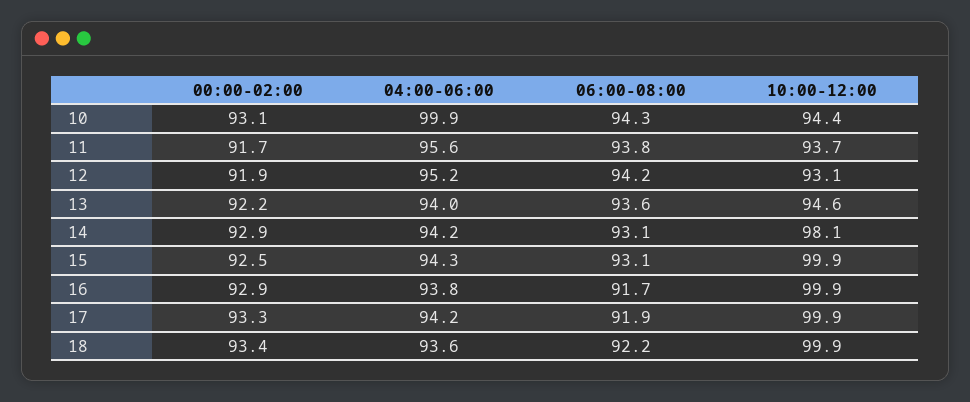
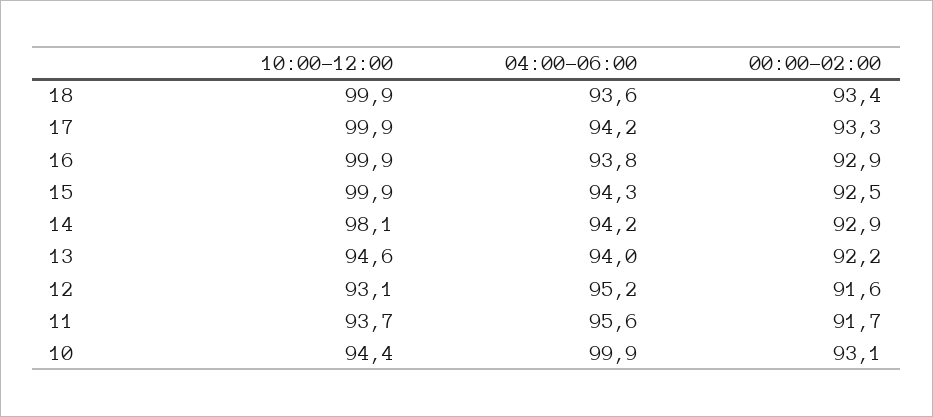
06:00-08:00, 10: 94.3 -> none
06:00-08:00, 11: 93.8 -> none
00:00-02:00, 12: 91.9 -> 91.6
06:00-08:00, 12: 94.2 -> none
06:00-08:00, 13: 93.6 -> none
06:00-08:00, 14: 93.1 -> none
06:00-08:00, 15: 93.1 -> none
06:00-08:00, 16: 91.7 -> none
06:00-08:00, 17: 91.9 -> none
06:00-08:00, 18: 92.2 -> none

